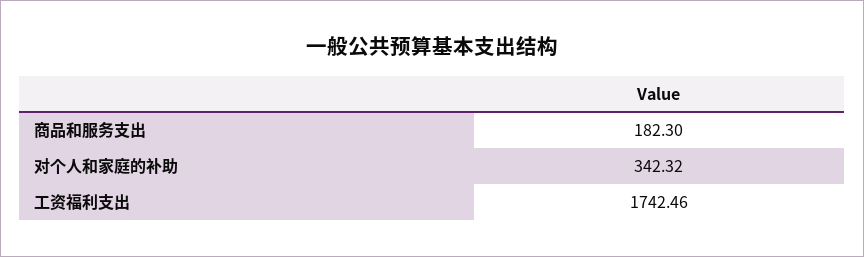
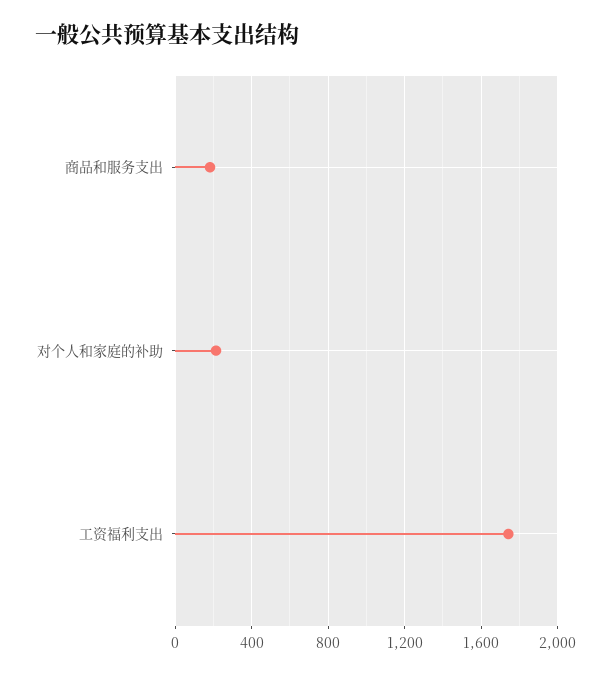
对个人和家庭的补助: 342.32 -> 200

